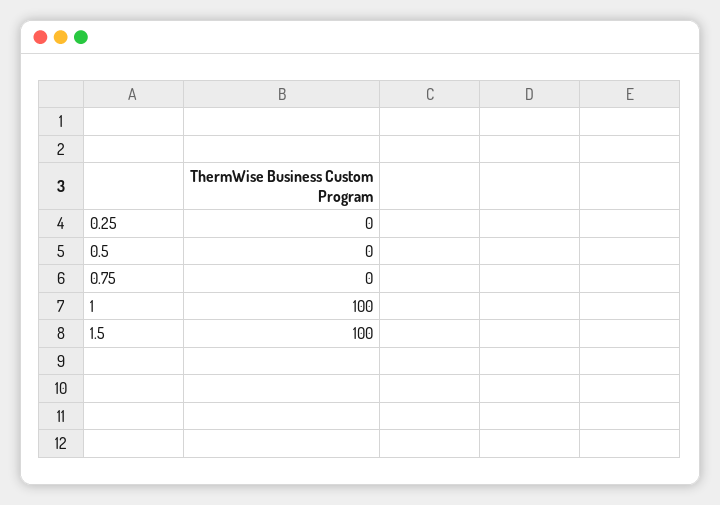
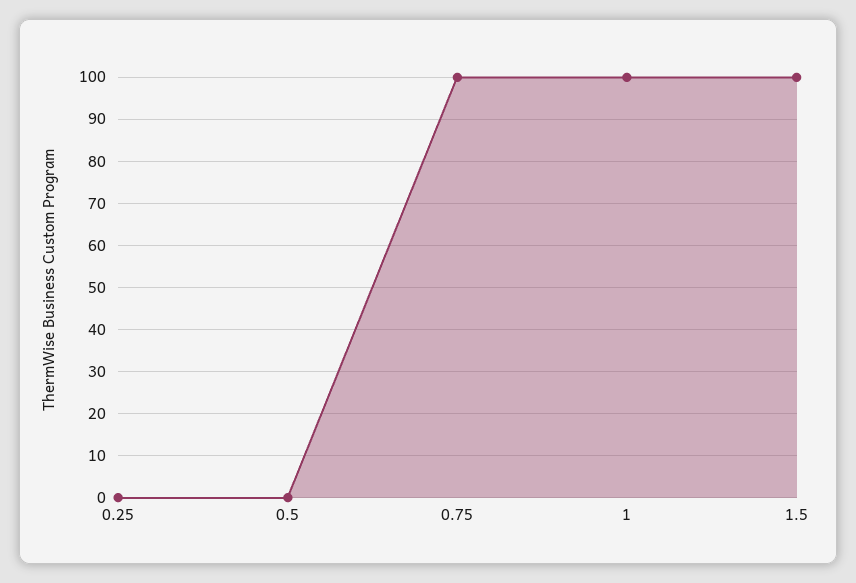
0.75: 0 -> 100

